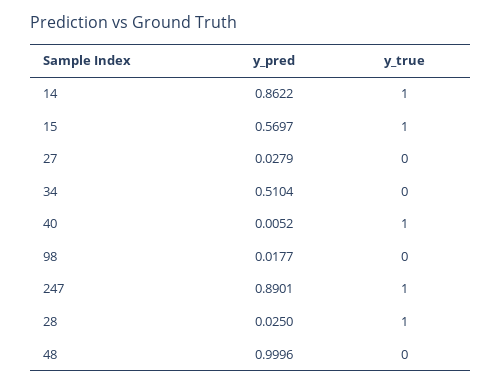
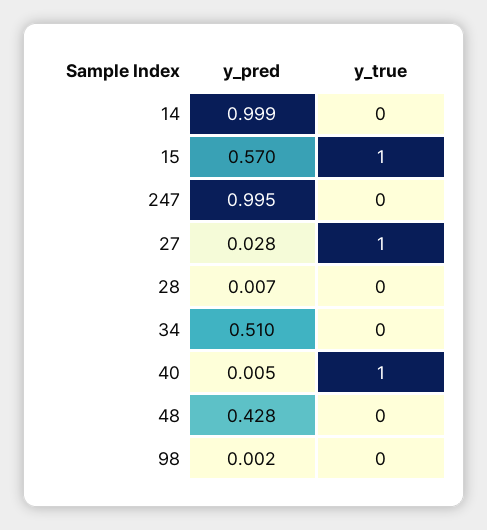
y_pred, 14: 0.8622 -> 0.999
y_true, 14: 1 -> 0
y_true, 27: 0 -> 1
y_pred, 98: 0.0177 -> 0.002
y_pred, 247: 0.8901 -> 0.995
y_true, 247: 1 -> 0
y_pred, 28: 0.025 -> 0.007
y_true, 28: 1 -> 0
y_pred, 48: 0.9996 -> 0.428

